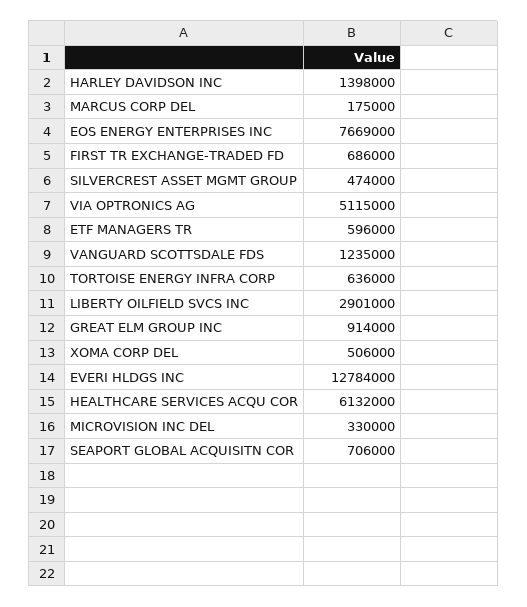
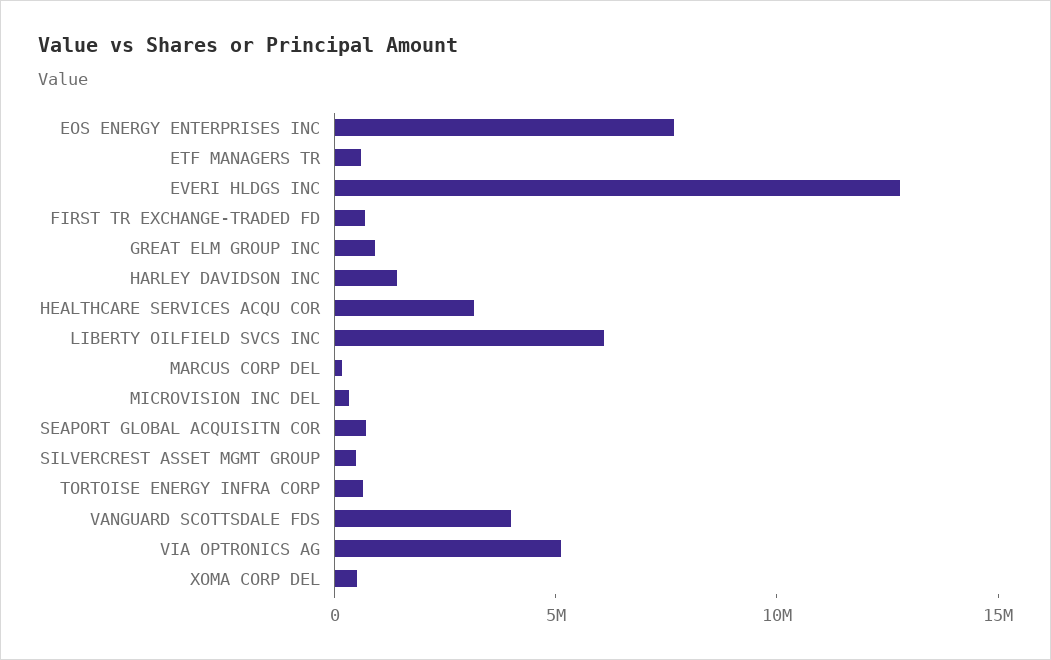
VANGUARD SCOTTSDALE FDS: 1235000 -> 4000000
LIBERTY OILFIELD SVCS INC: 2901000 -> 6000000
HEALTHCARE SERVICES ACQU COR: 6132000 -> 3000000

